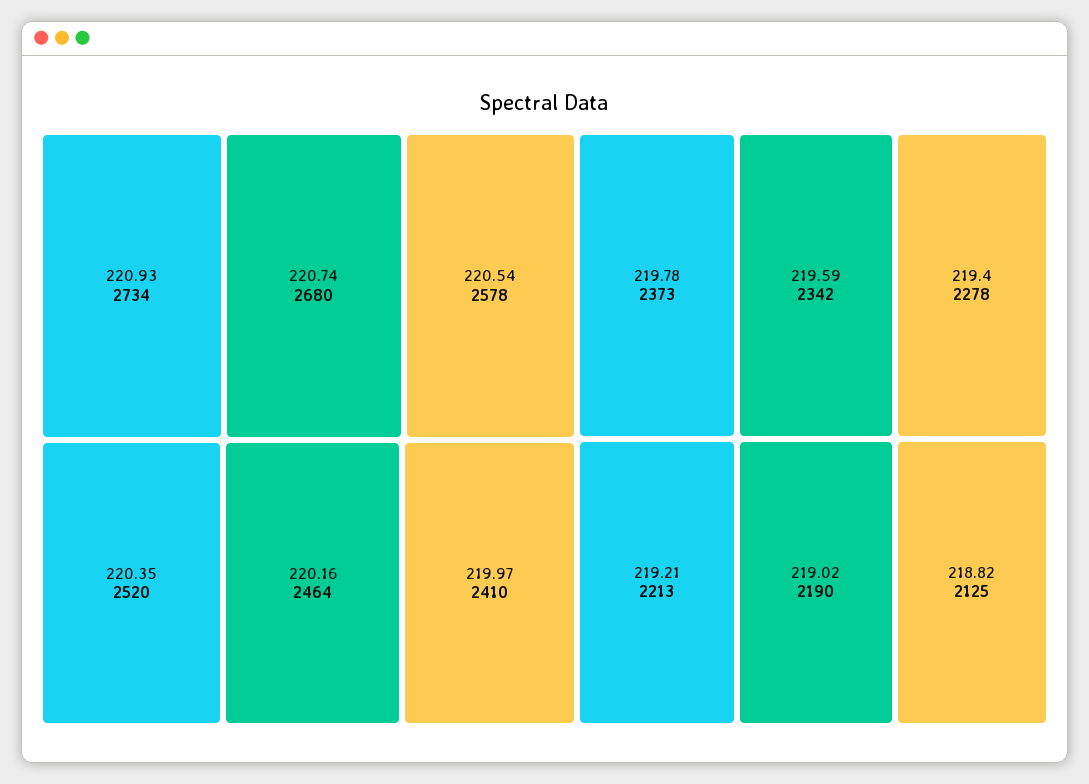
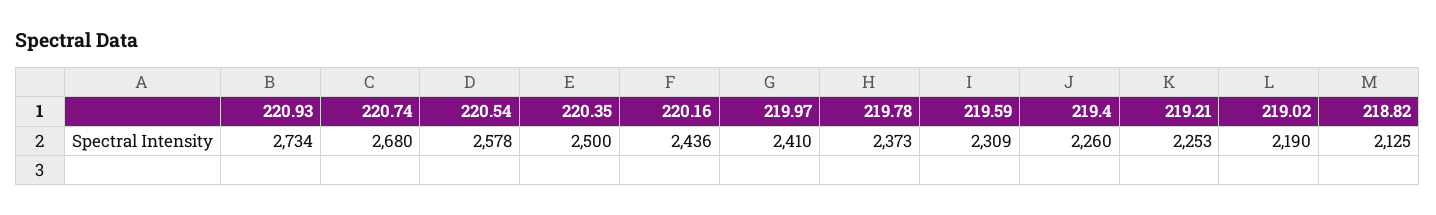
220.35: 2520 -> 2500
220.16: 2464 -> 2436
219.59: 2342 -> 2309
219.4: 2278 -> 2260
219.21: 2213 -> 2253

